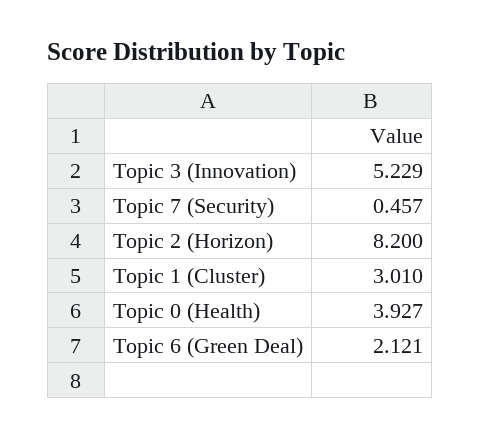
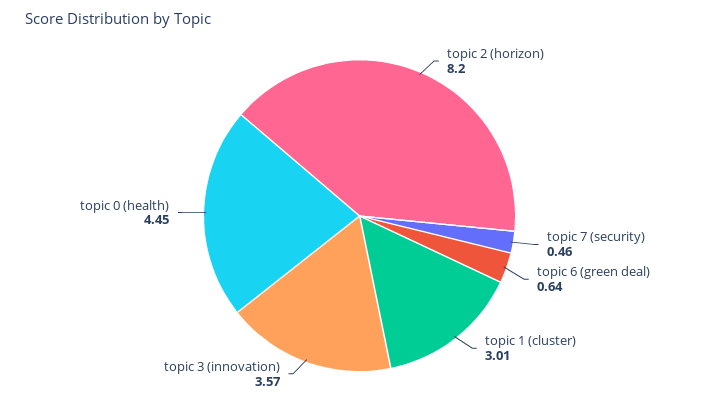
Topic 3 (Innovation): 5.229 -> 3.57
Topic 0 (Health): 3.927 -> 4.45
Topic 6 (Green Deal): 2.121 -> 0.64

